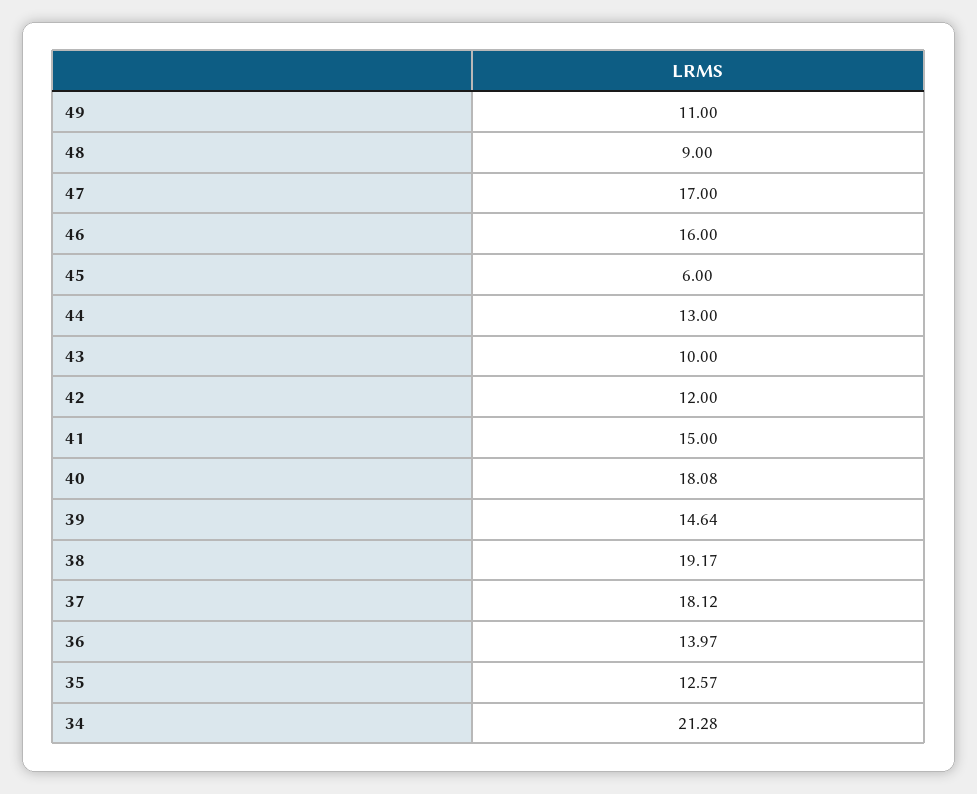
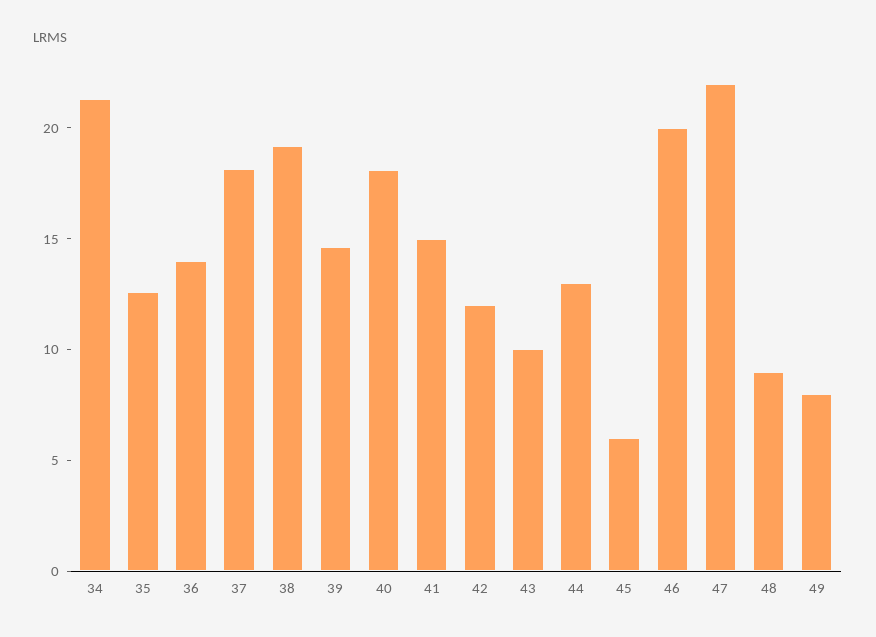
49: 11 -> 8
47: 17 -> 22
46: 16 -> 20

